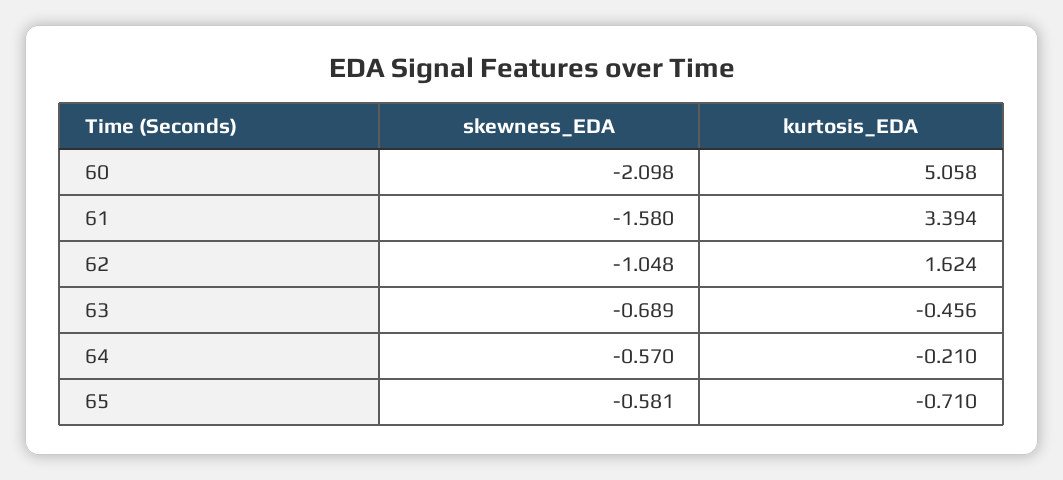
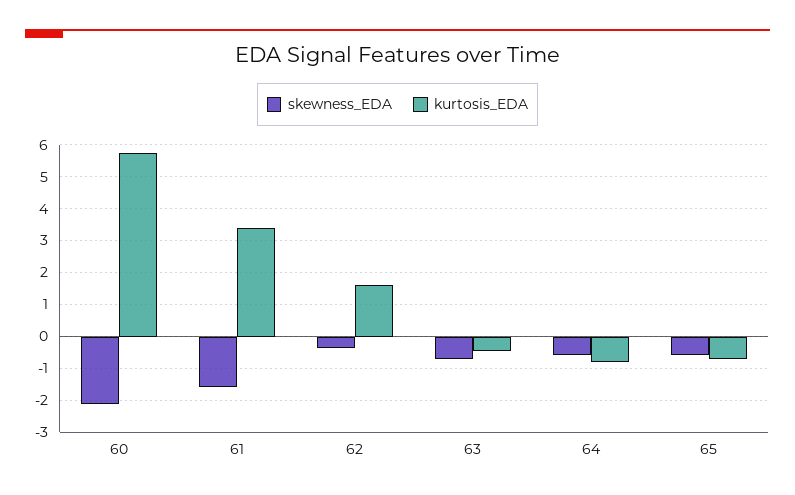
kurtosis_EDA, 60: 5.058 -> 5.8
skewness_EDA, 62: -1.048 -> -0.4
kurtosis_EDA, 64: -0.21 -> -0.8

